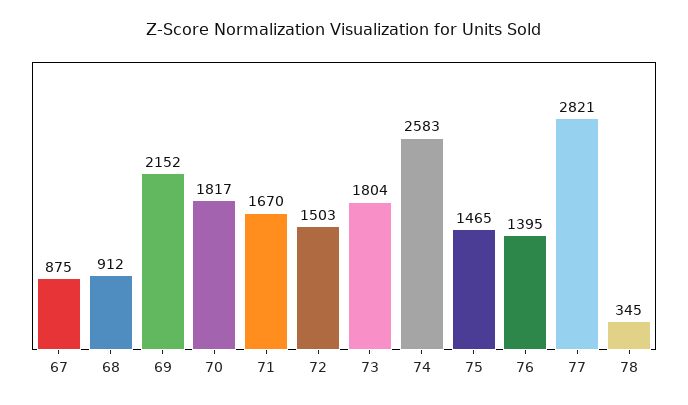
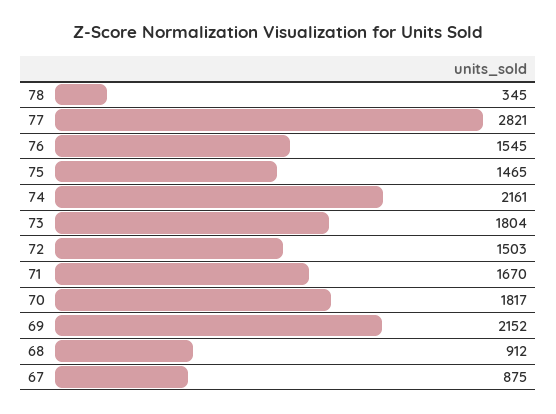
74: 2583 -> 2161
76: 1395 -> 1545

